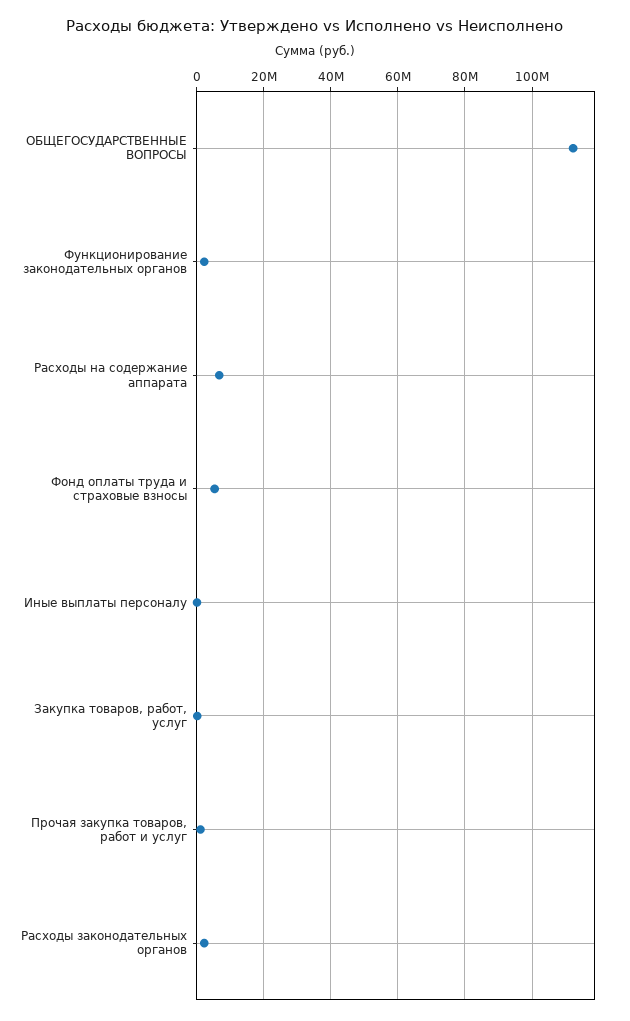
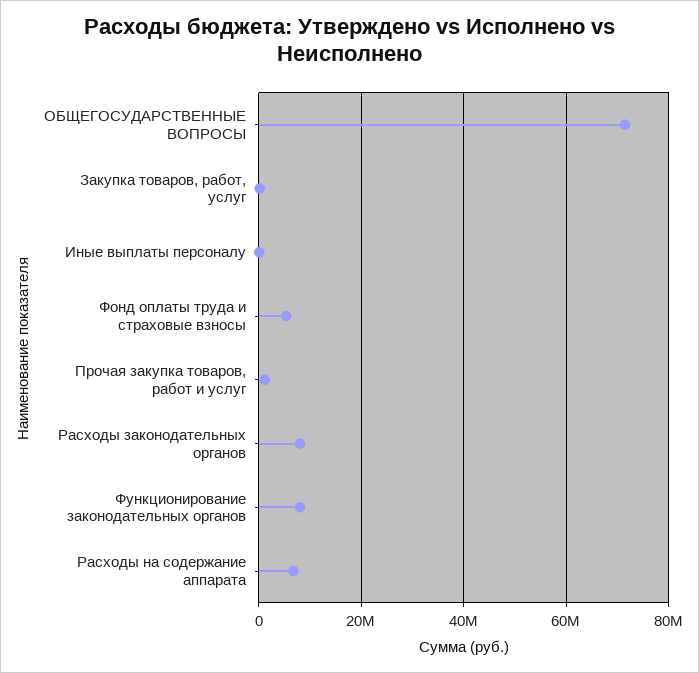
ОБЩЕГОСУДАРСТВЕННЫЕ ВОПРОСЫ: 112000000 -> 72000000
Функционирование законодательных органов: 2000000 -> 8000000
Расходы законодательных органов: 2000000 -> 8000000

